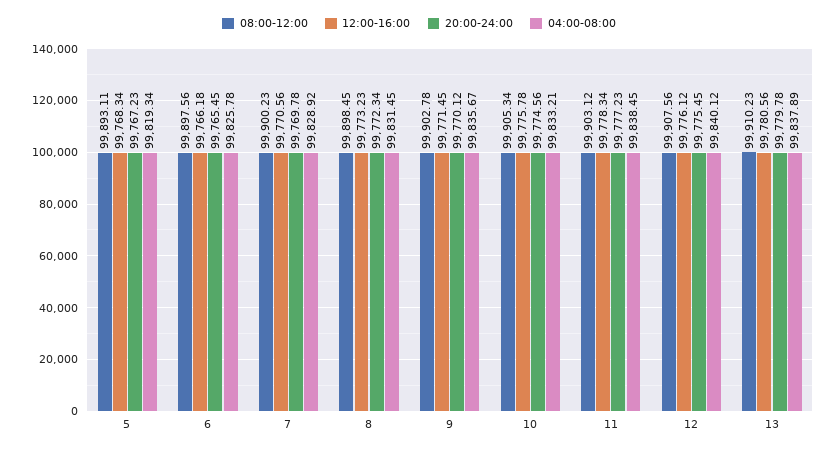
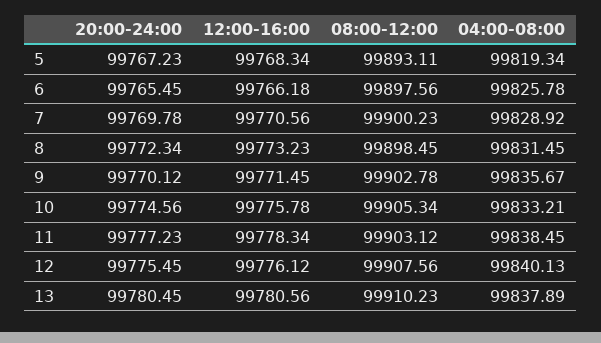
04:00-08:00, 12: 99840.12 -> 99840.13
20:00-24:00, 13: 99779.78 -> 99780.45

